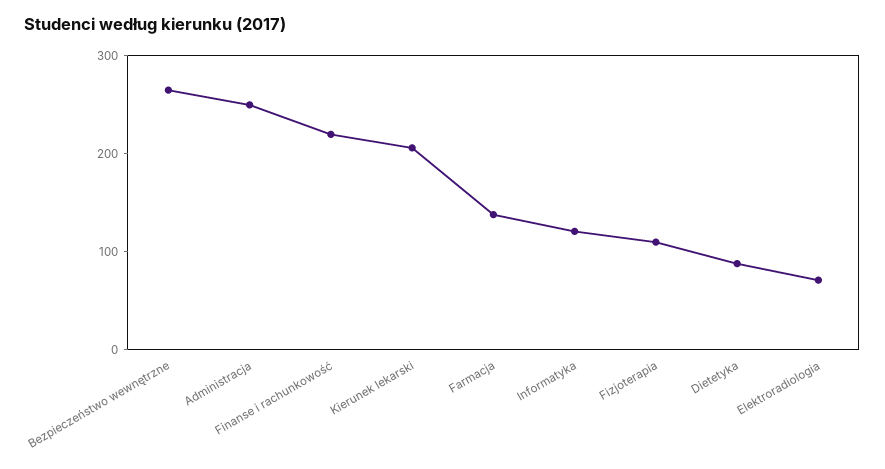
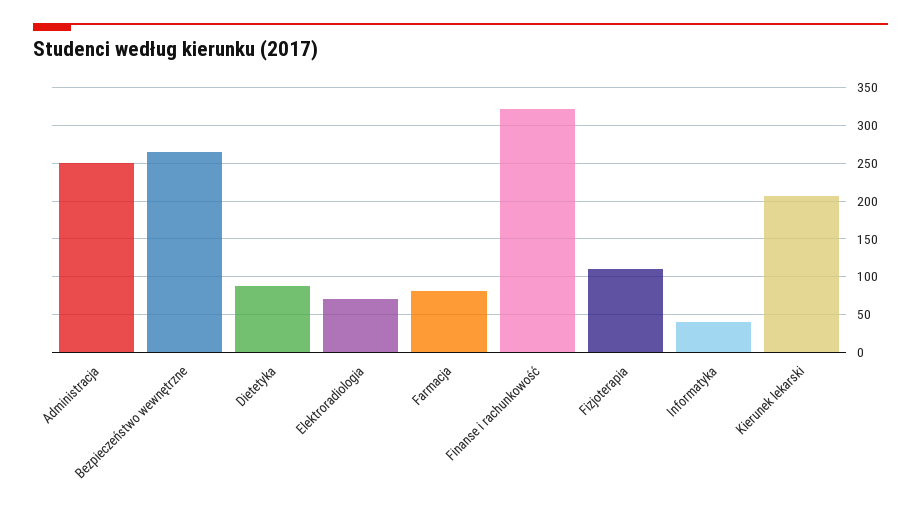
Finanse i rachunkowość: 220 -> 320
Farmacja: 140 -> 80
Informatyka: 120 -> 40

